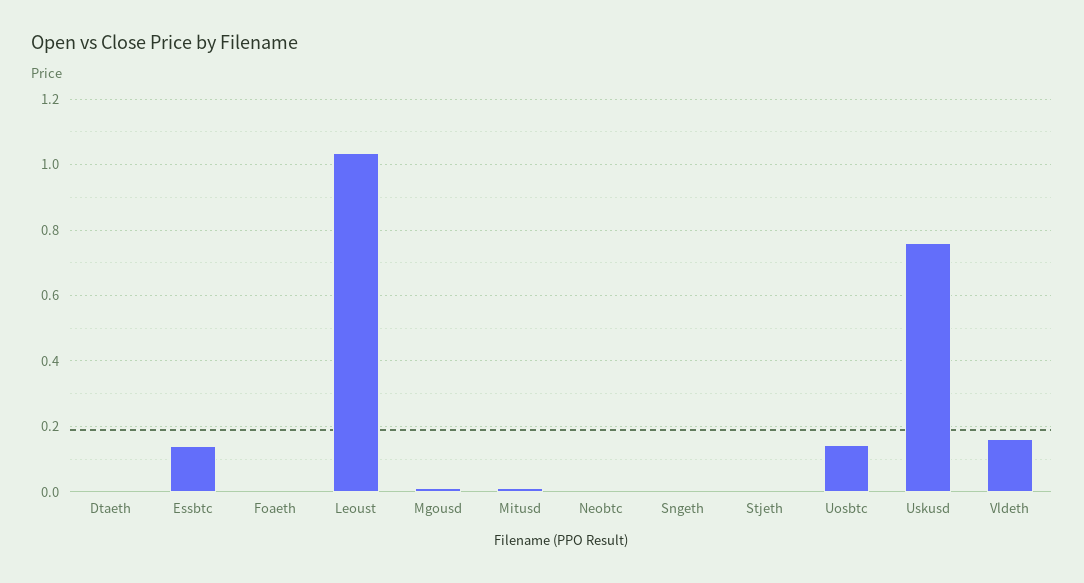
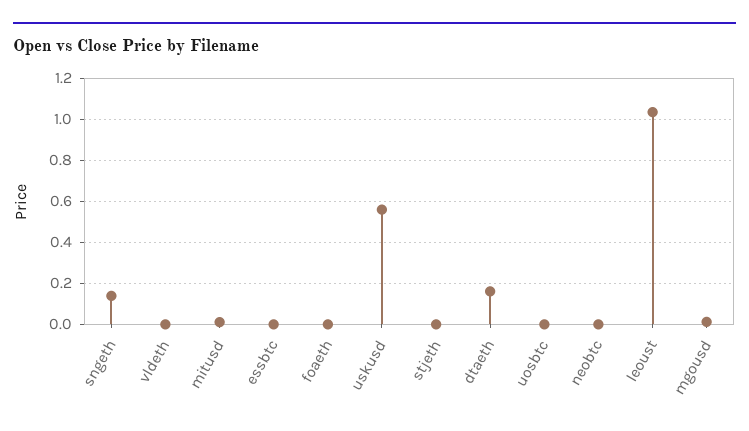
Dtaeth: 0 -> 0.15
Essbtc: 0.14 -> 0
Sngeth: 0 -> 0.15
Uosbtc: 0.14 -> 0
Uskusd: 0.76 -> 0.55
Vldeth: 0.16 -> 0

